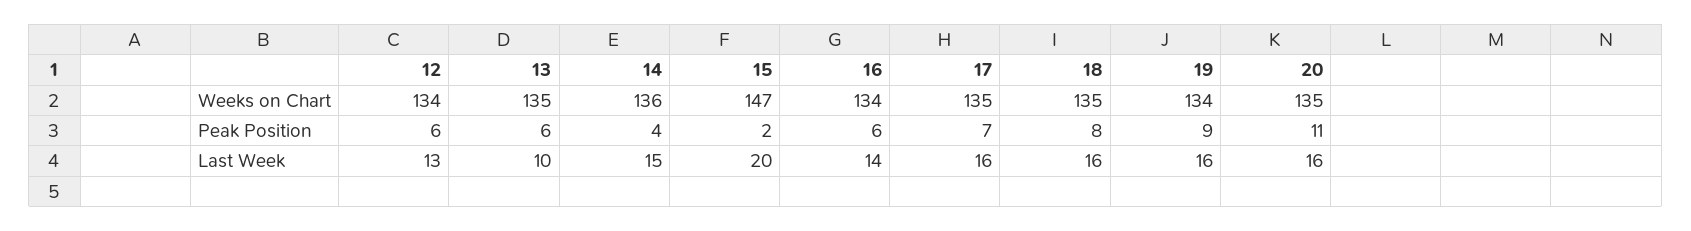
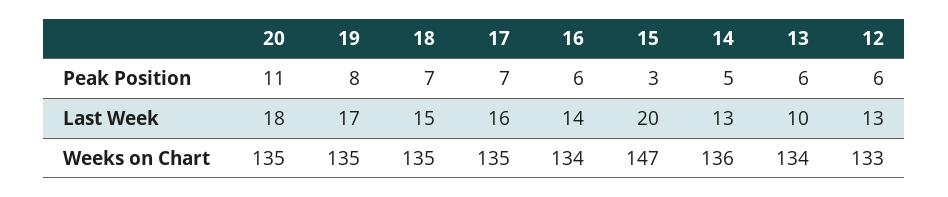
12, Weeks on Chart: 134 -> 133
13, Weeks on Chart: 135 -> 134
19, Weeks on Chart: 134 -> 135
14, Peak Position: 4 -> 5
15, Peak Position: 2 -> 3
18, Peak Position: 8 -> 7
19, Peak Position: 9 -> 8
14, Last Week: 15 -> 13
18, Last Week: 16 -> 15
19, Last Week: 16 -> 17
20, Last Week: 16 -> 18

